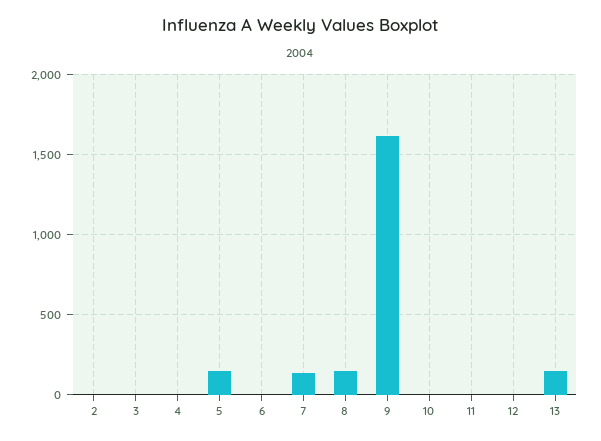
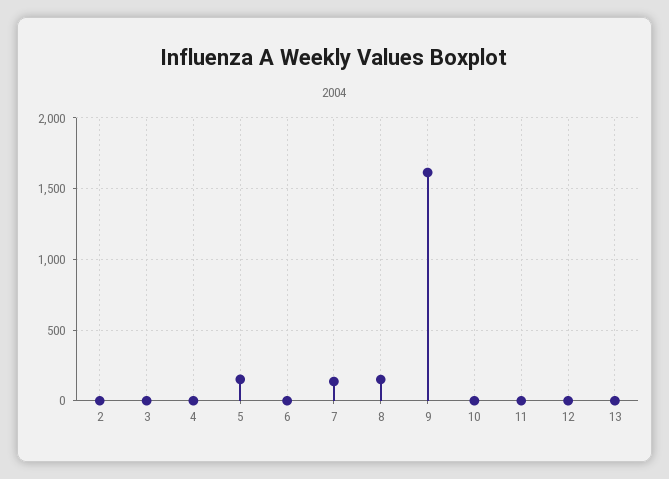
13: 150 -> 0

